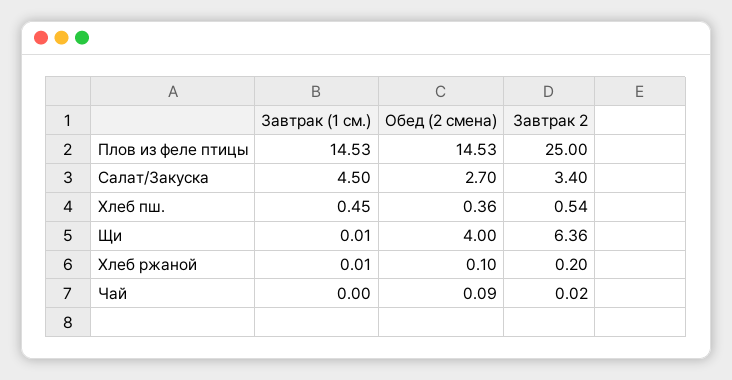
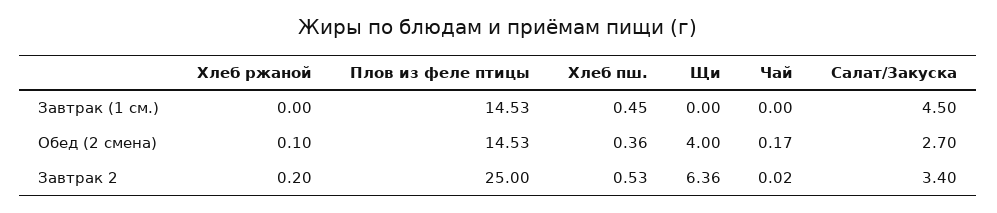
Завтрак 2, Хлеб пш.: 0.54 -> 0.53
Завтрак (1 см.), Щи: 0.01 -> 0
Завтрак (1 см.), Хлеб ржаной: 0.01 -> 0
Обед (2 смена), Чай: 0.09 -> 0.17

